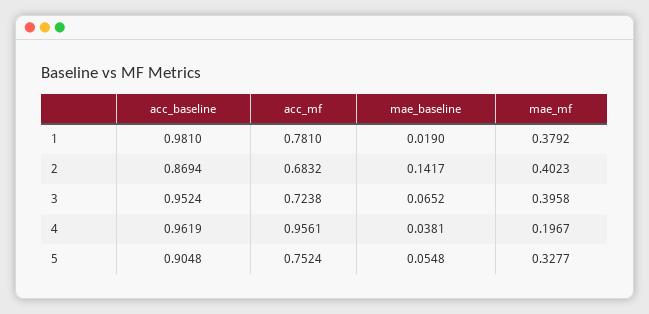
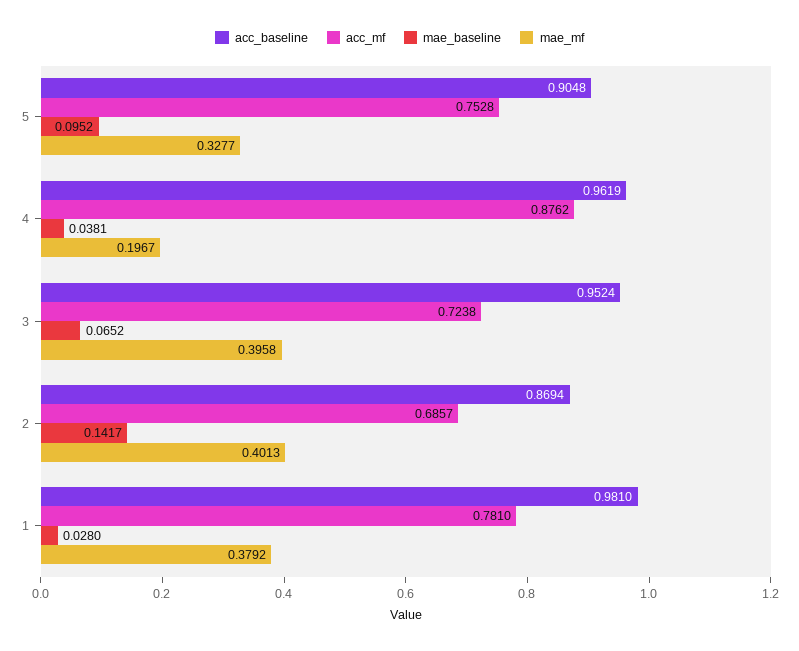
mae_baseline, 1: 0.019 -> 0.028
acc_mf, 2: 0.6832 -> 0.6857
mae_mf, 2: 0.4023 -> 0.4013
acc_mf, 4: 0.9561 -> 0.8762
acc_mf, 5: 0.7524 -> 0.7528
mae_baseline, 5: 0.0548 -> 0.0952

